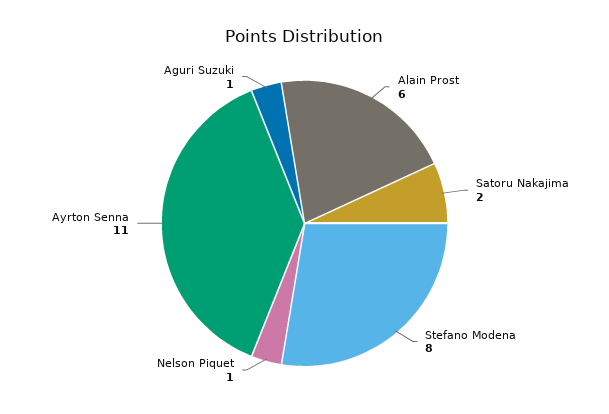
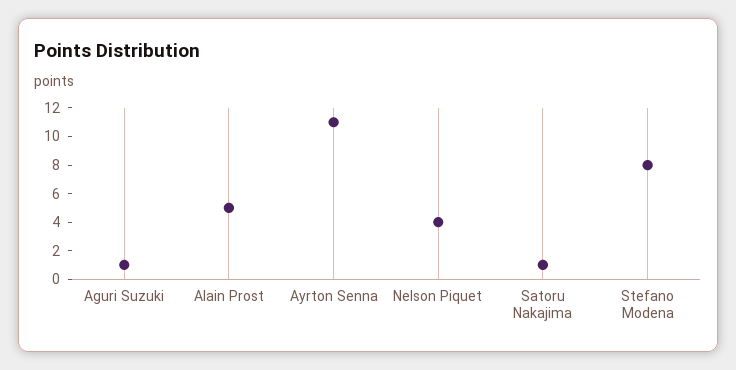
Alain Prost: 6 -> 5
Satoru Nakajima: 2 -> 1
Nelson Piquet: 1 -> 4

